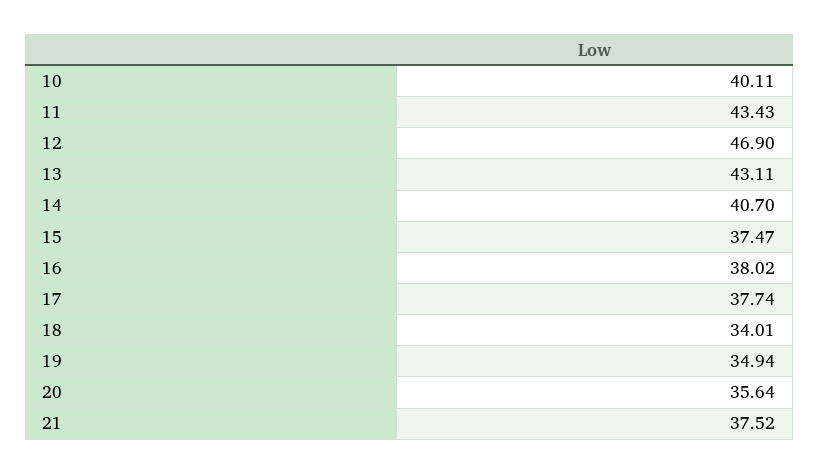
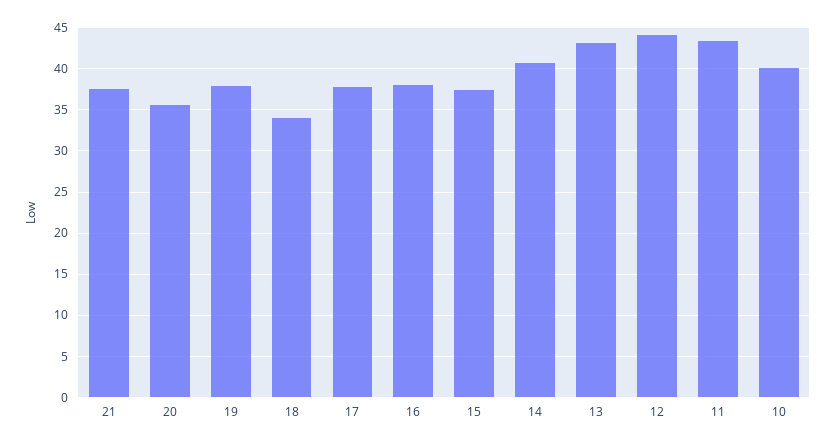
12: 46.9 -> 44
19: 34.94 -> 38

